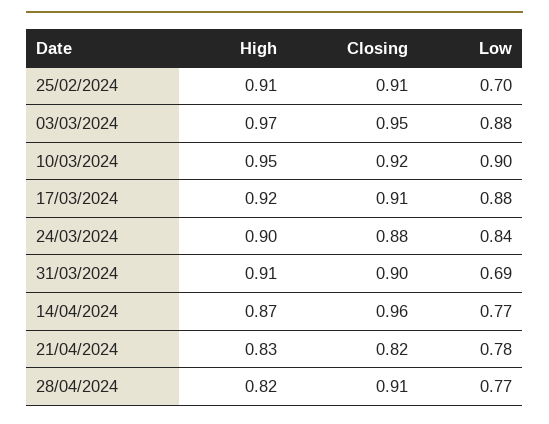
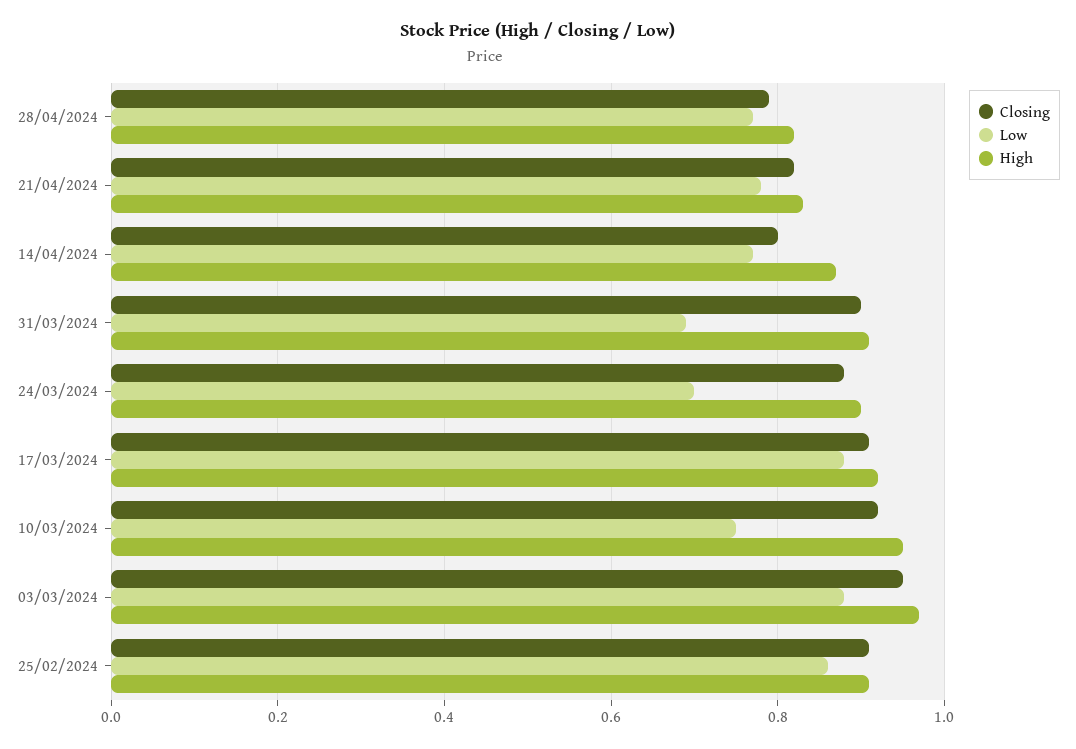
Low, 25/02/2024: 0.7 -> 0.85
Low, 10/03/2024: 0.9 -> 0.75
Low, 24/03/2024: 0.84 -> 0.7
Closing, 14/04/2024: 0.96 -> 0.8
Closing, 28/04/2024: 0.91 -> 0.8

